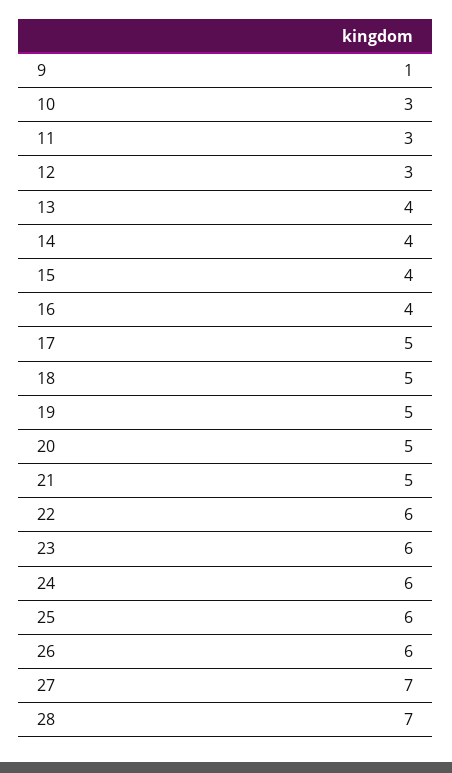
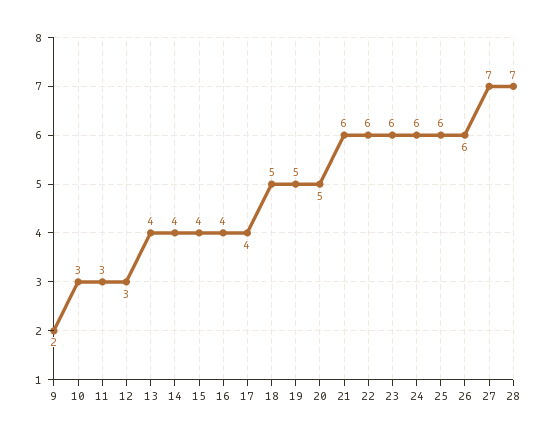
9: 1 -> 2
17: 5 -> 4
21: 5 -> 6

